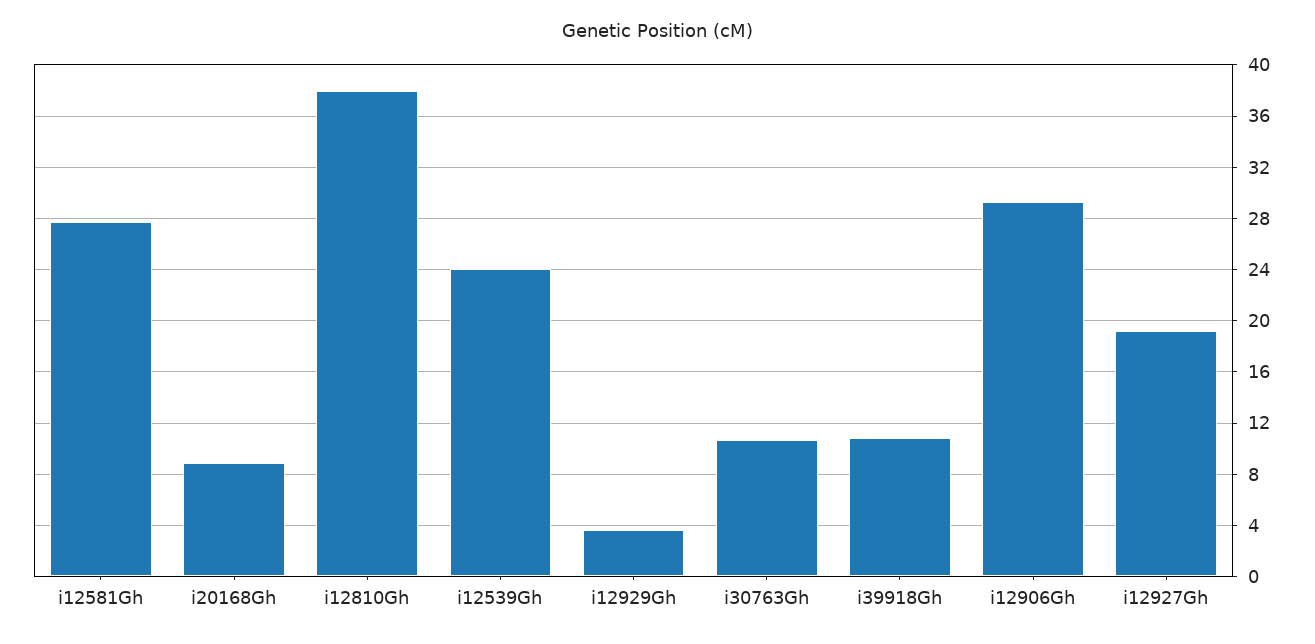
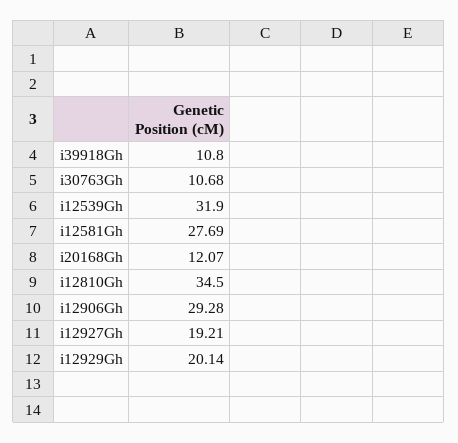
i20168Gh: 9 -> 12.07
i12810Gh: 38 -> 34.5
i12539Gh: 24 -> 31.9
i12929Gh: 3.5 -> 20.14

